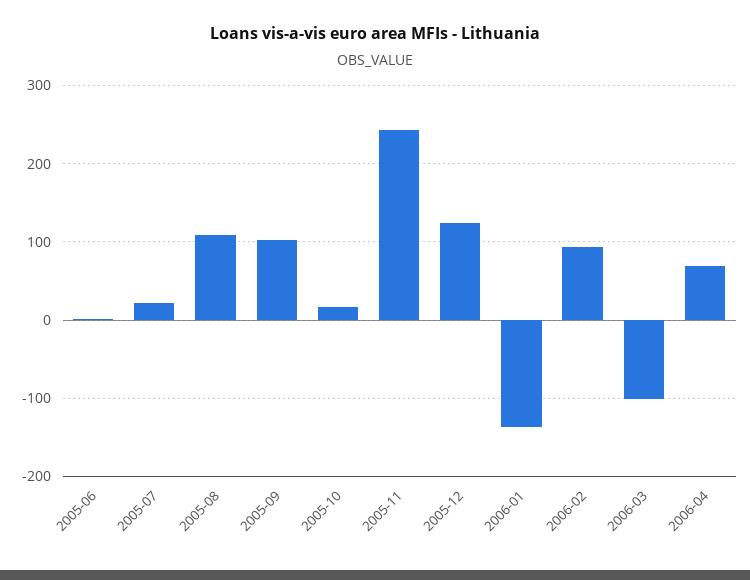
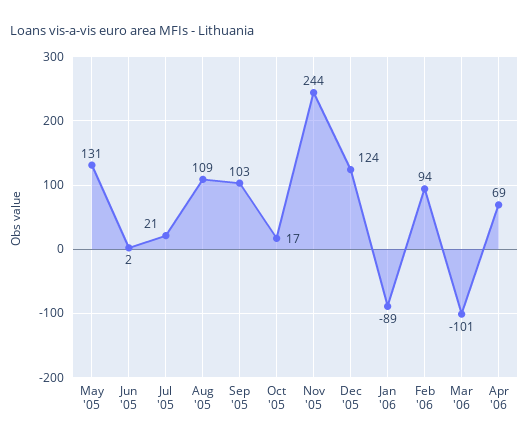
2006-01: -140 -> -89
May '05: none -> 131

